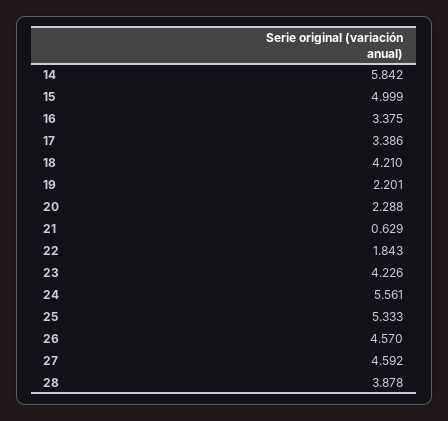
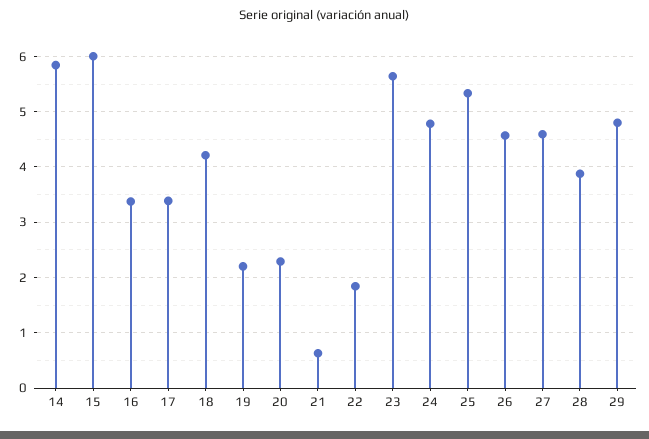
15: 4.999 -> 6
23: 4.226 -> 5.6
24: 5.561 -> 4.8
29: none -> 4.8

